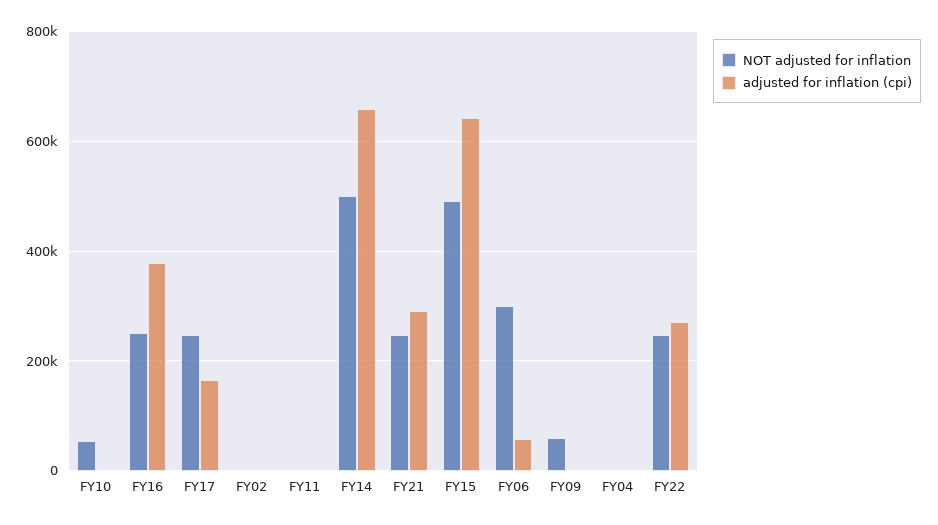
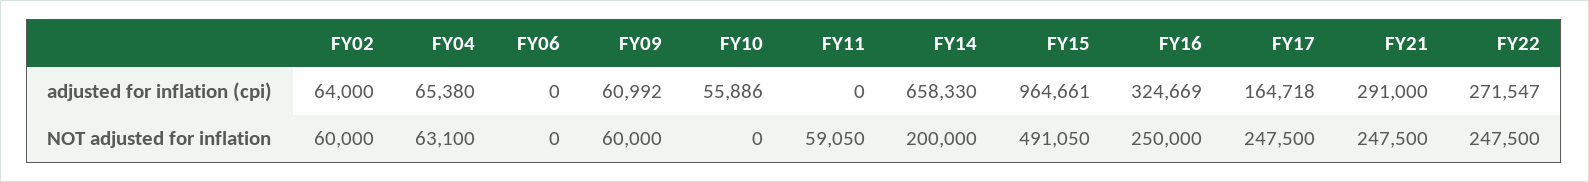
NOT adjusted for inflation, FY10: 60000 -> 0
adjusted for inflation (cpi), FY10: 0 -> 55886
adjusted for inflation (cpi), FY16: 380000 -> 324669
NOT adjusted for inflation, FY02: 0 -> 60000
adjusted for inflation (cpi), FY02: 0 -> 64000
NOT adjusted for inflation, FY11: 0 -> 59050
NOT adjusted for inflation, FY14: 500000 -> 200000
adjusted for inflation (cpi), FY15: 640000 -> 964661
NOT adjusted for inflation, FY06: 300000 -> 0
adjusted for inflation (cpi), FY06: 60000 -> 0
adjusted for inflation (cpi), FY09: 0 -> 60992
NOT adjusted for inflation, FY04: 0 -> 63100
adjusted for inflation (cpi), FY04: 0 -> 65380

